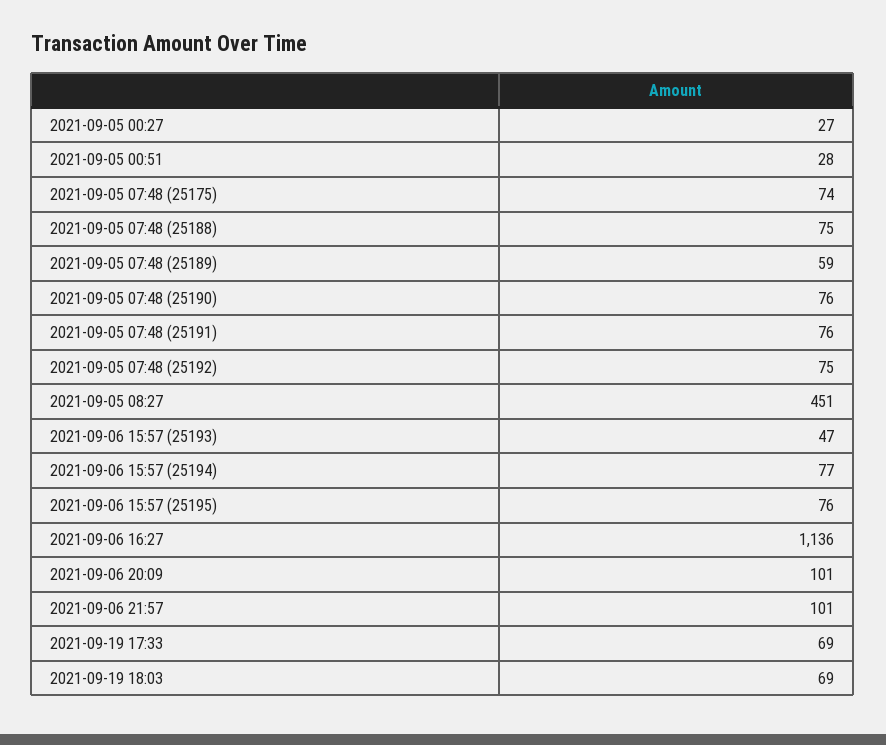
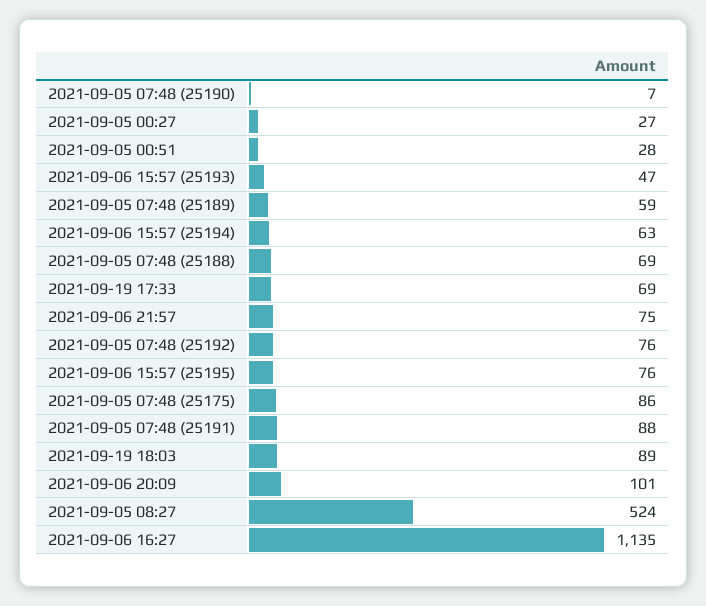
2021-09-05 07:48 (25175): 74 -> 86
2021-09-05 07:48 (25188): 75 -> 69
2021-09-05 07:48 (25190): 76 -> 7
2021-09-05 07:48 (25191): 76 -> 88
2021-09-05 07:48 (25192): 75 -> 76
2021-09-05 08:27: 451 -> 524
2021-09-06 15:57 (25194): 77 -> 63
2021-09-06 16:27: 1136 -> 1135
2021-09-06 21:57: 101 -> 75
2021-09-19 18:03: 69 -> 89

